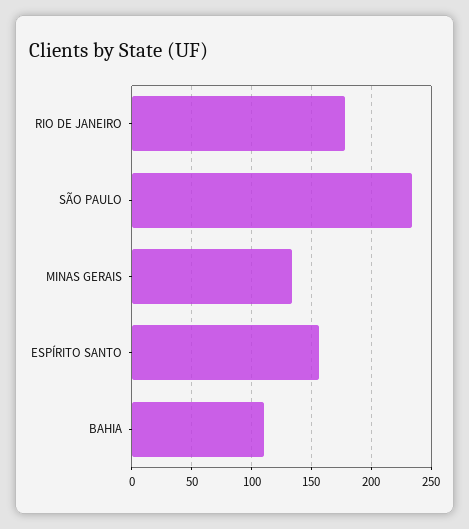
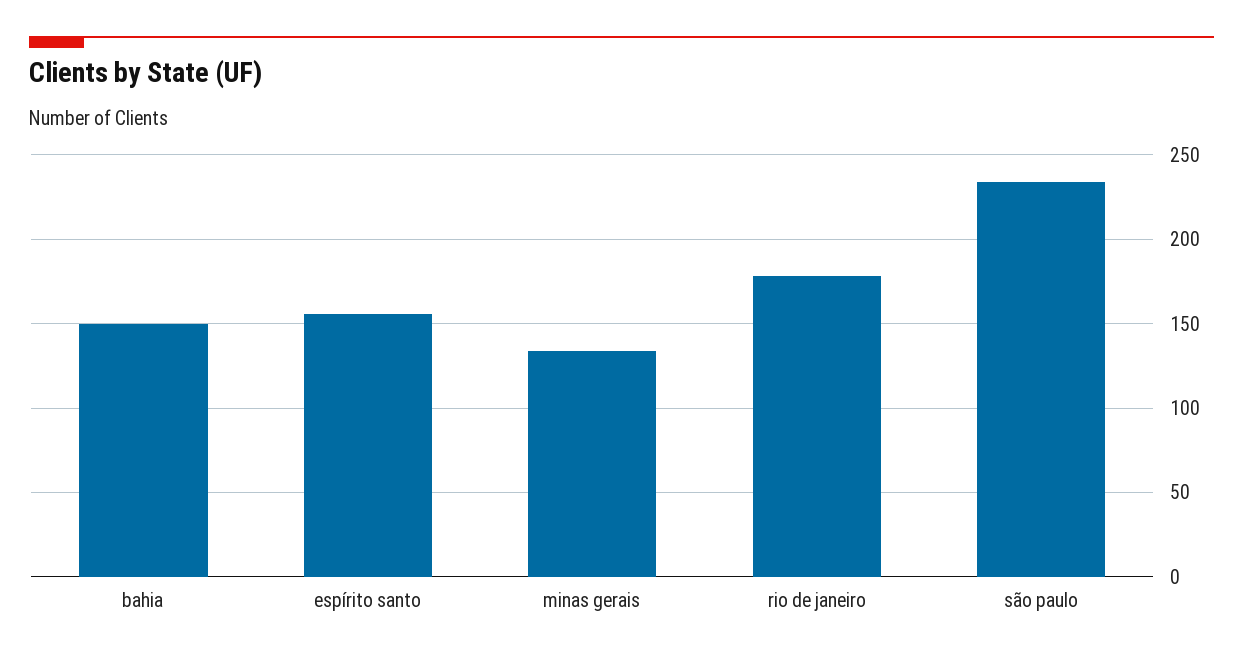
BAHIA: 110 -> 150

